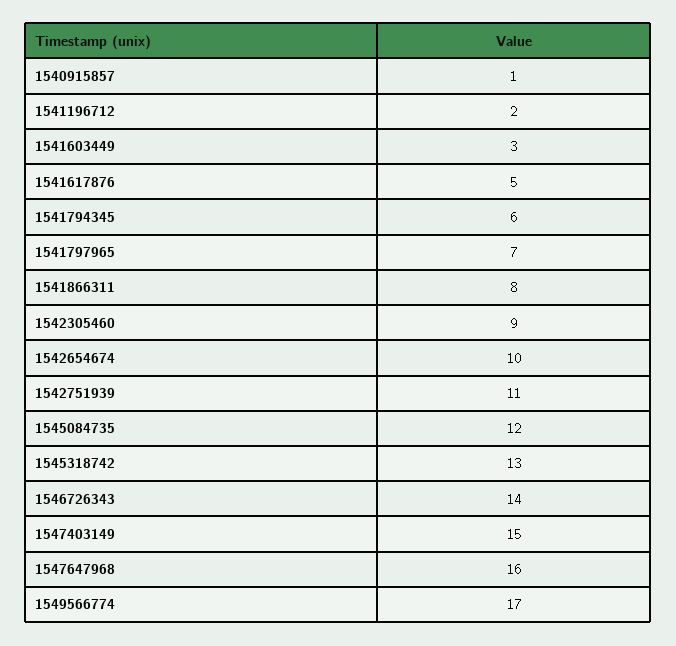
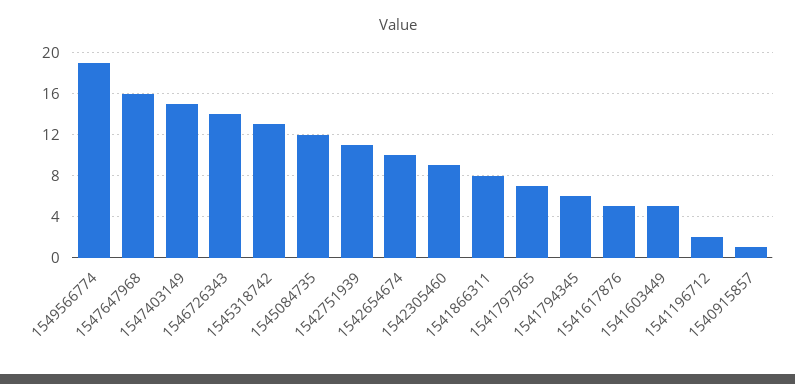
1541603449: 3 -> 5
1549566774: 17 -> 19

